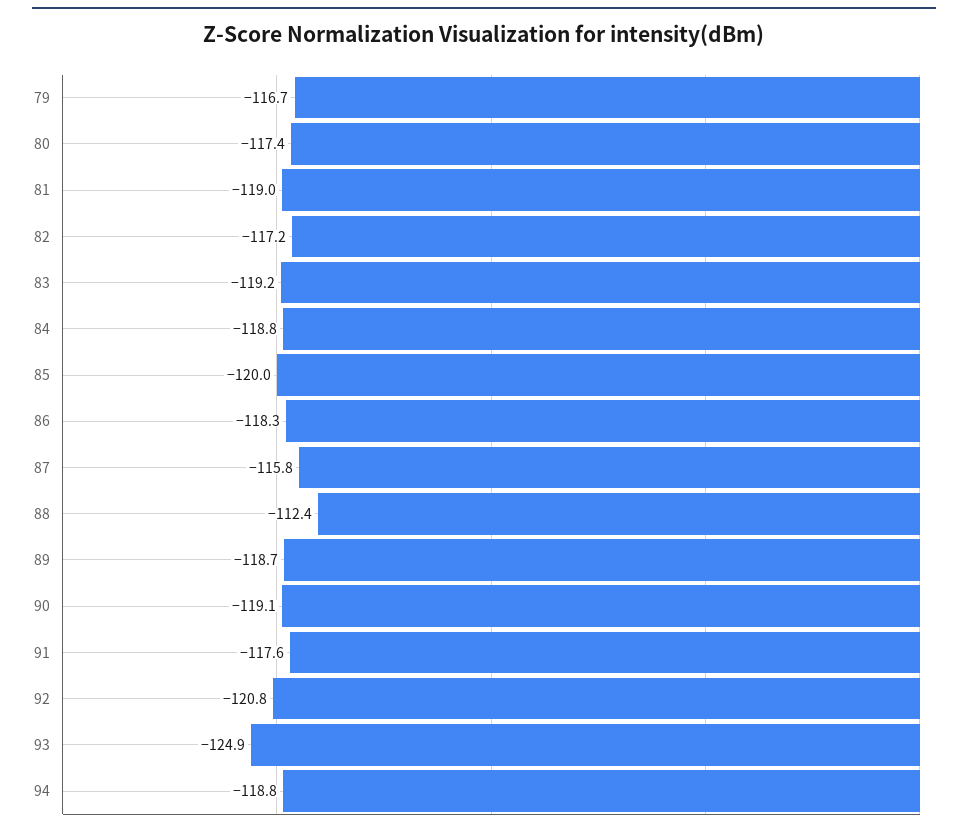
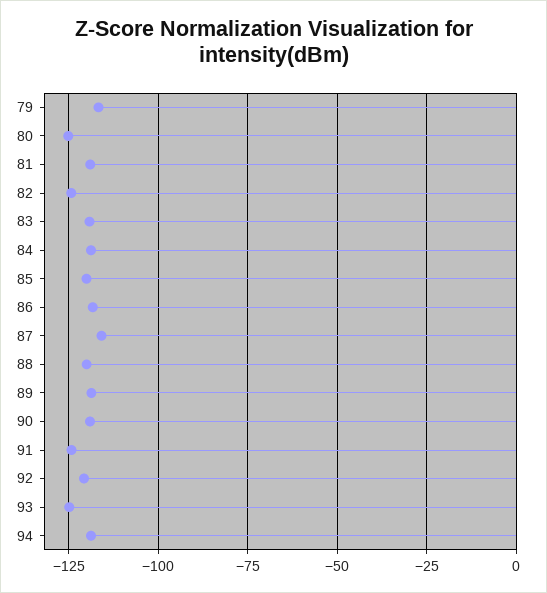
80: -117.4 -> -125
82: -117.2 -> -125
88: -112.4 -> -120
91: -117.6 -> -125

